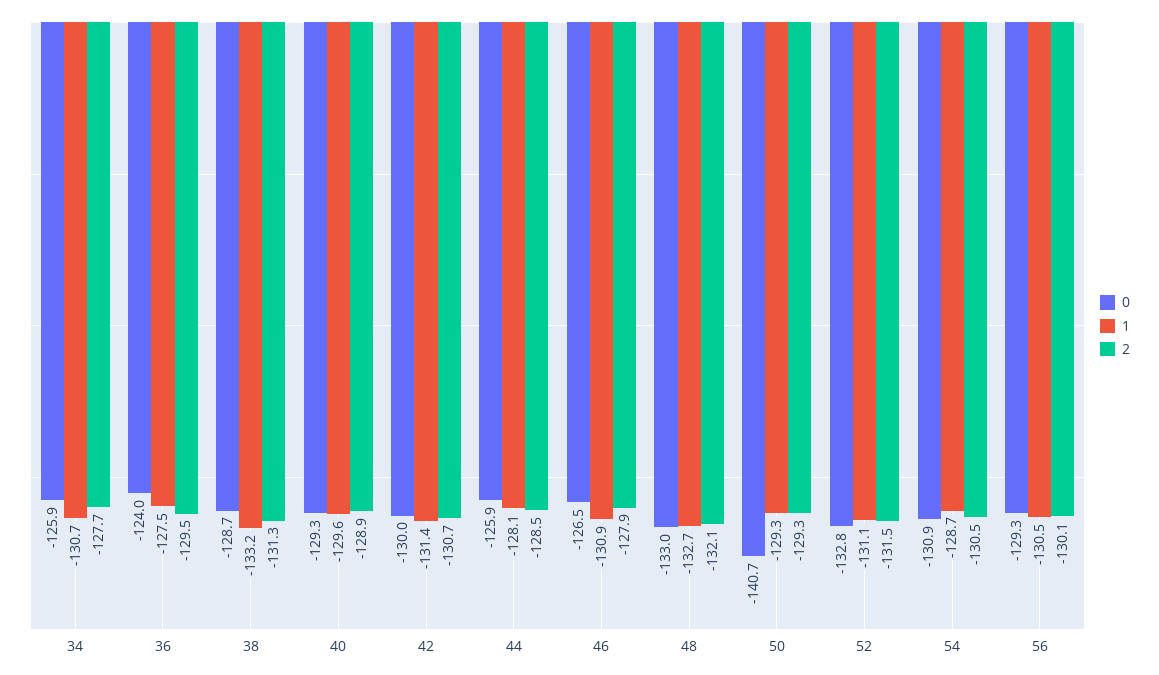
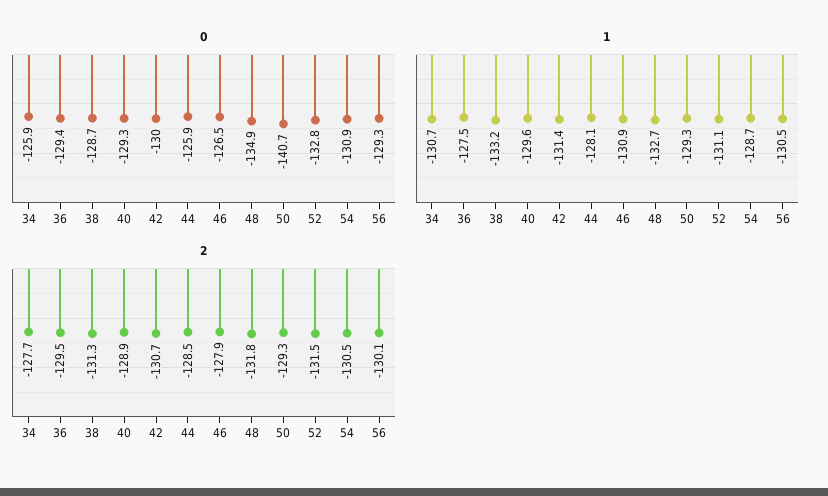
0, 36: -124 -> -129.4
0, 48: -133 -> -134.9
2, 48: -132.1 -> -131.8

